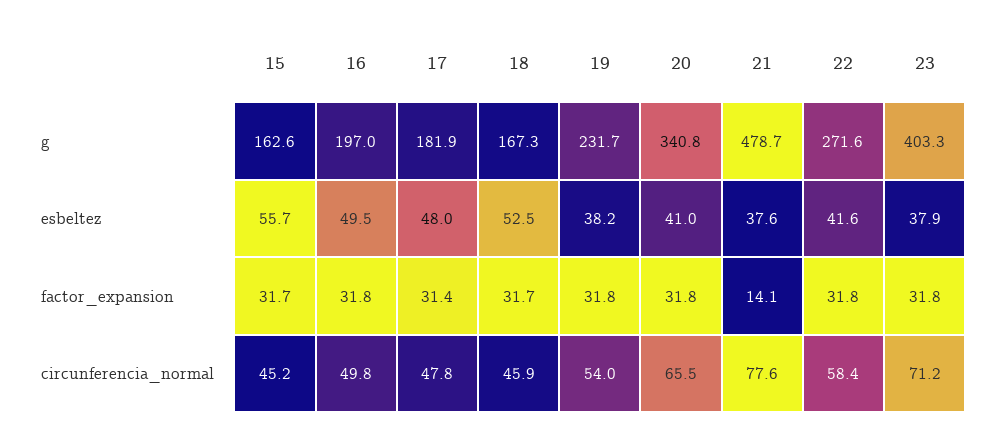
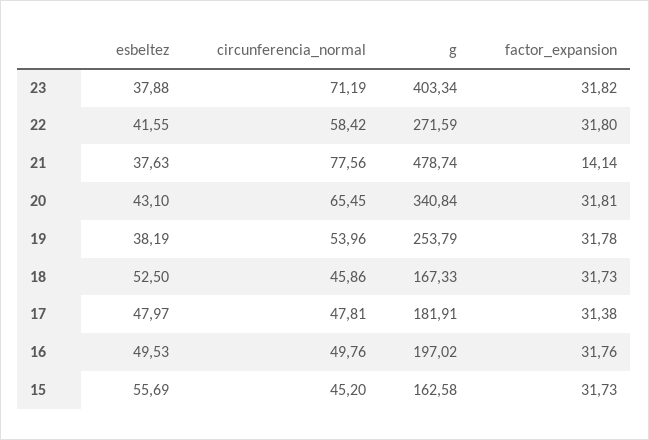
19, g: 231.7 -> 253.79
20, esbeltez: 41 -> 43.1

